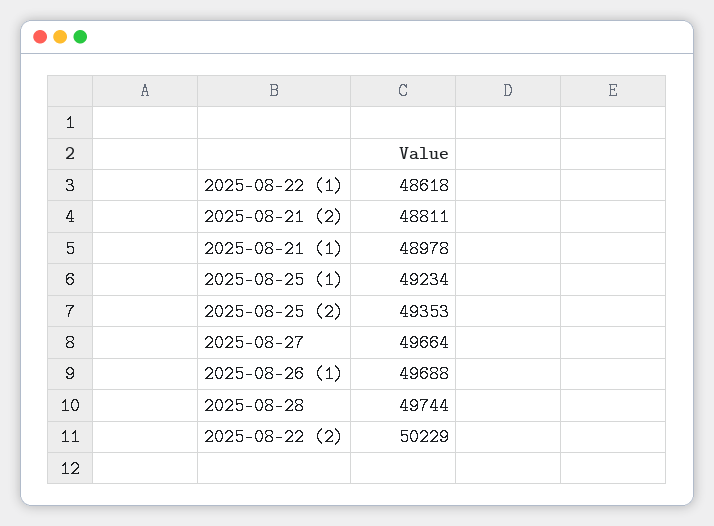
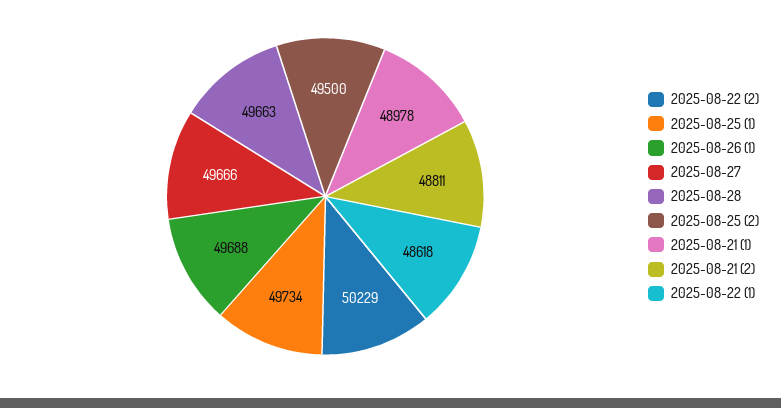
2025-08-25 (1): 49234 -> 49734
2025-08-25 (2): 49353 -> 49500
2025-08-27: 49664 -> 49666
2025-08-28: 49744 -> 49663

